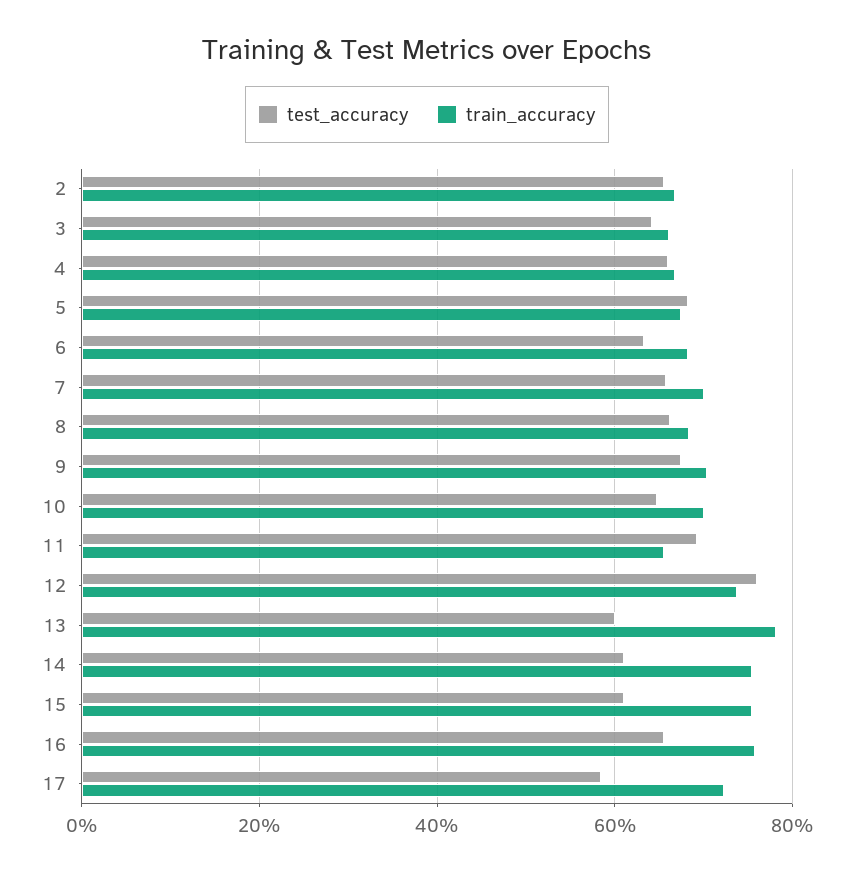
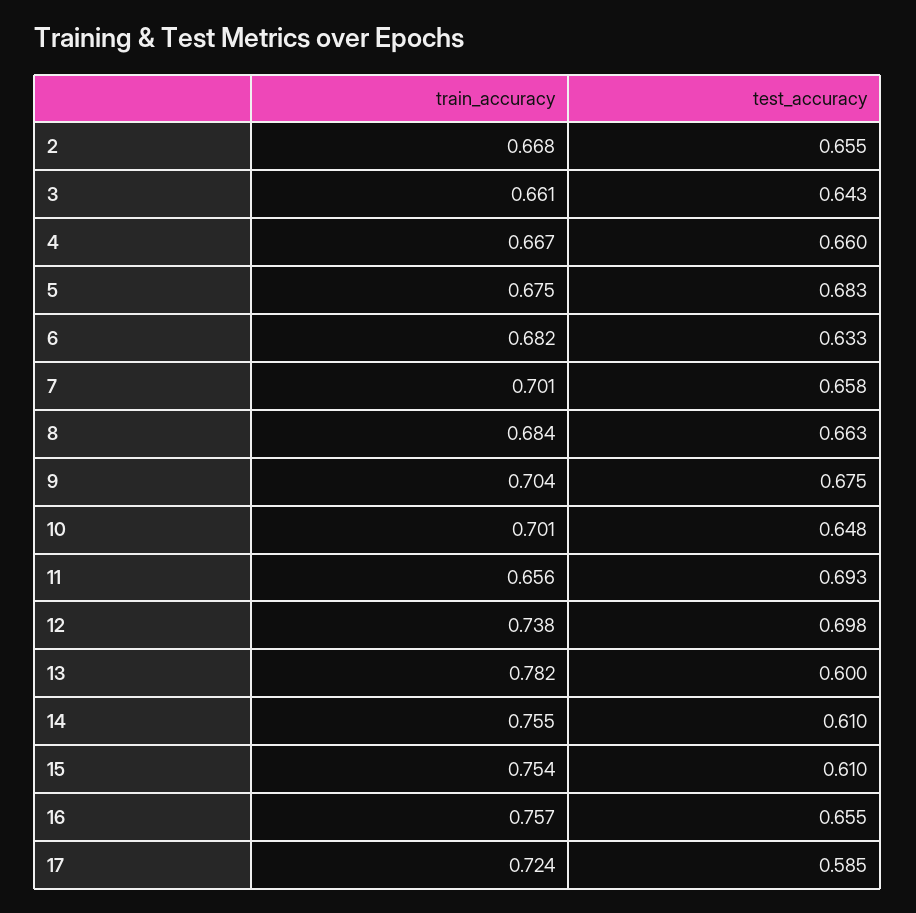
test_accuracy, 12: 0.76 -> 0.698

